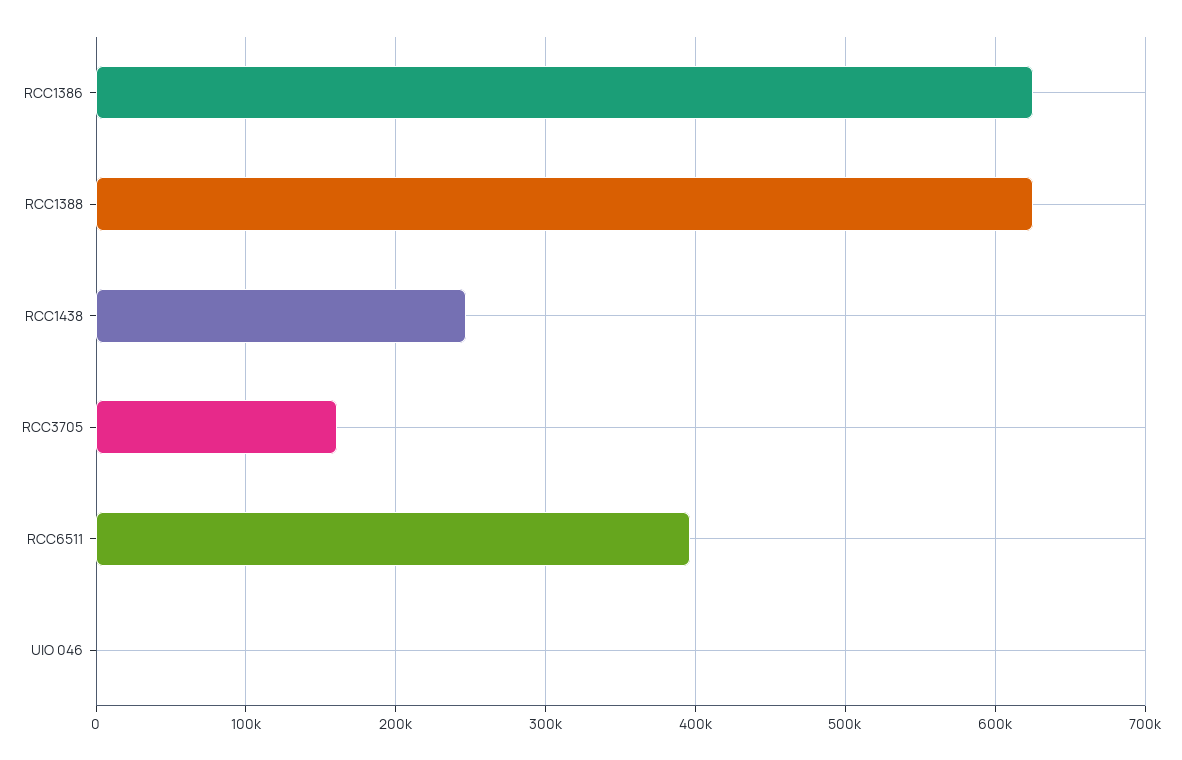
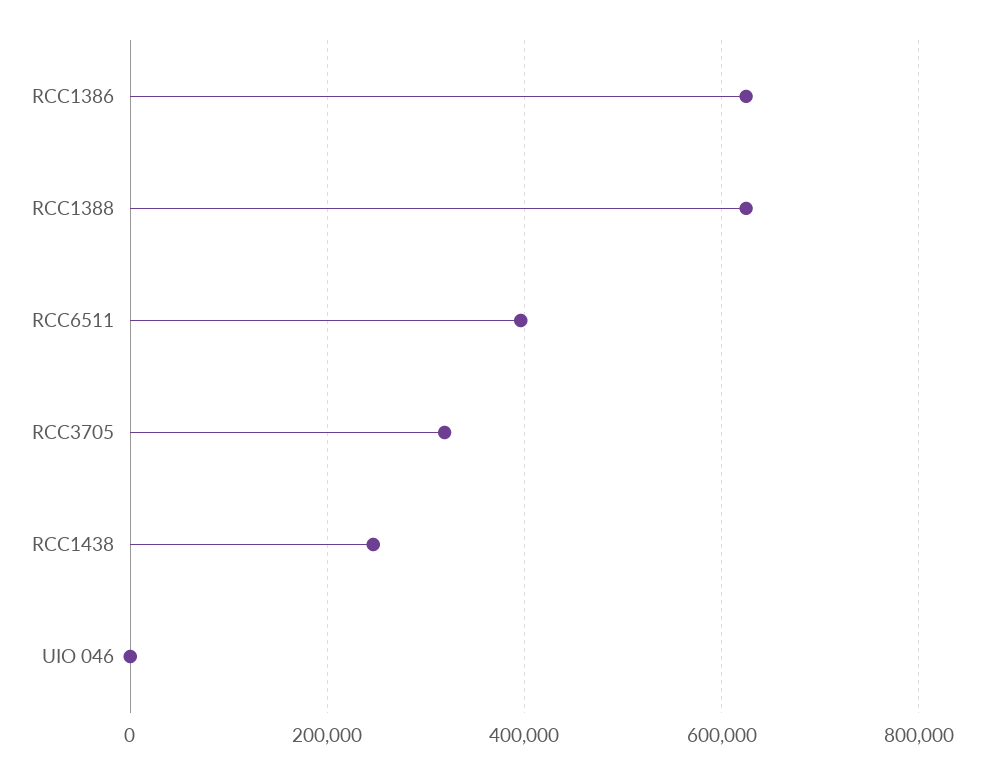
RCC3705: 160000 -> 320000

